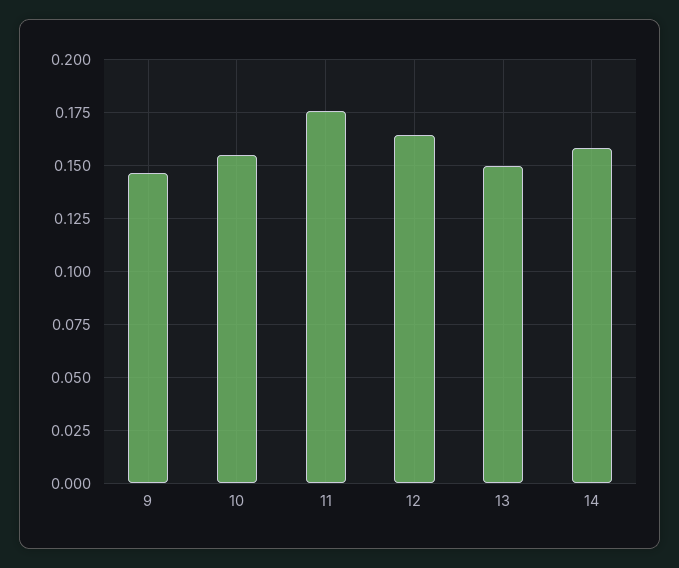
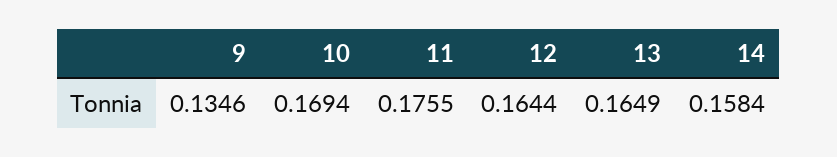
9: 0.145 -> 0.1346
10: 0.155 -> 0.1694
13: 0.15 -> 0.1649

